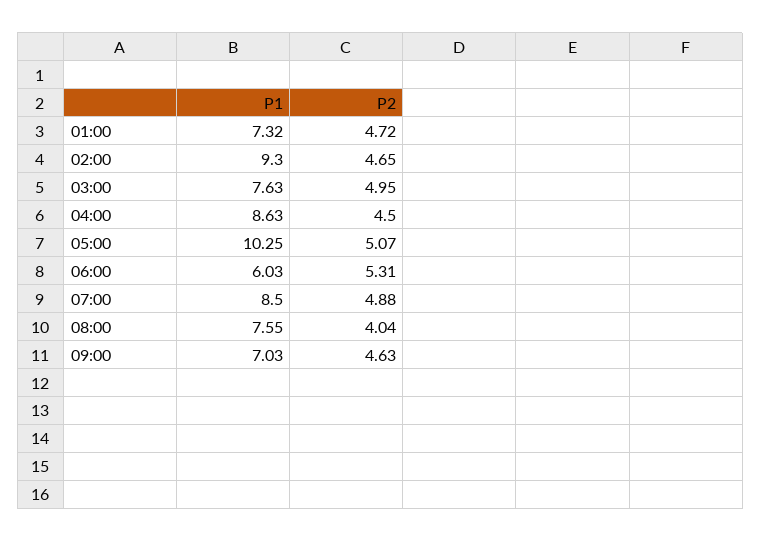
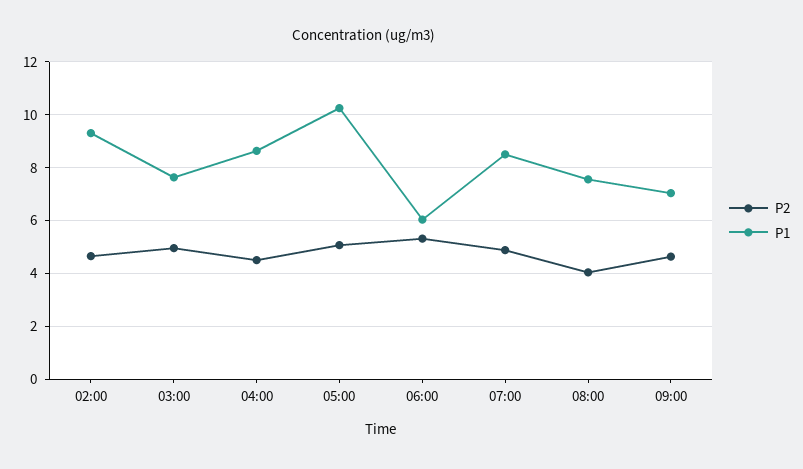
P1, 01:00: 7.32 -> none
P2, 01:00: 4.72 -> none

